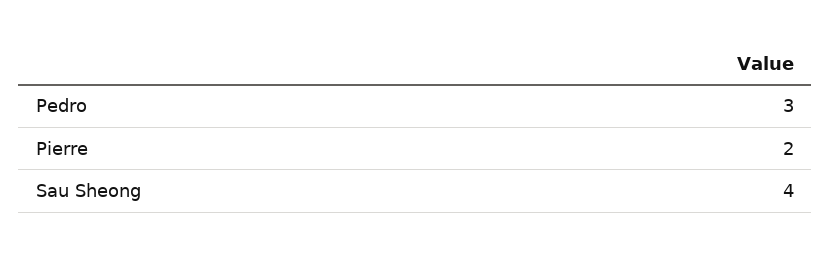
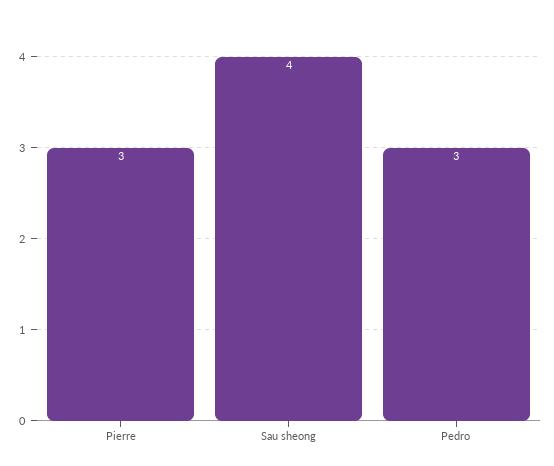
Pierre: 2 -> 3

